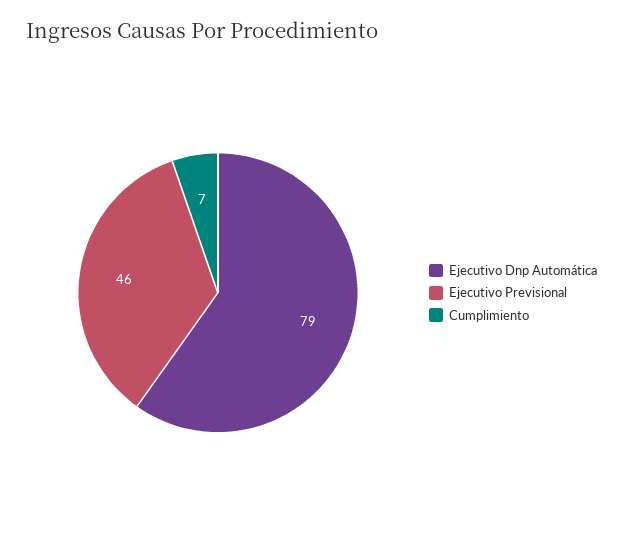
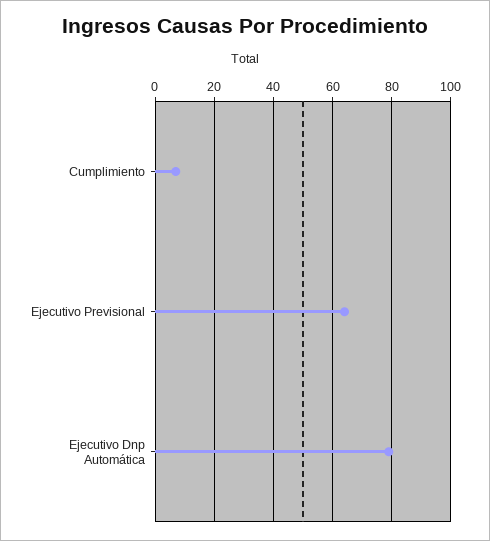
Ejecutivo Previsional: 46 -> 65

